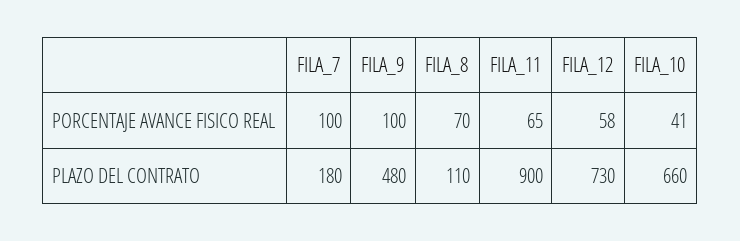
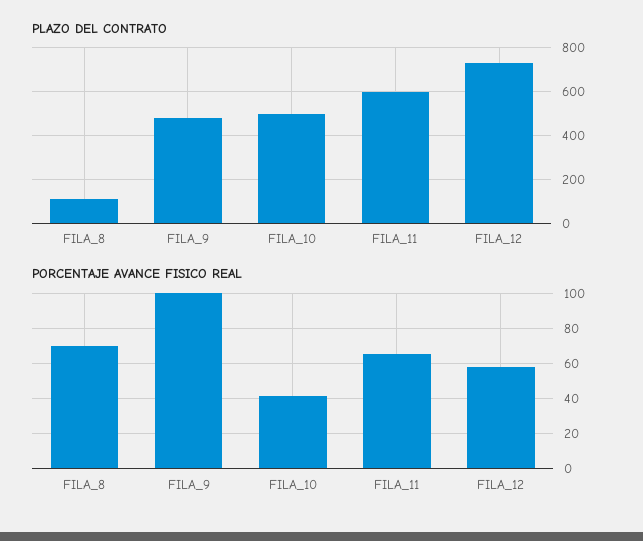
PORCENTAJE AVANCE FISICO REAL, FILA_7: 100 -> none
PLAZO DEL CONTRATO, FILA_7: 180 -> none
PLAZO DEL CONTRATO, FILA_11: 900 -> 600
PLAZO DEL CONTRATO, FILA_10: 660 -> 500

